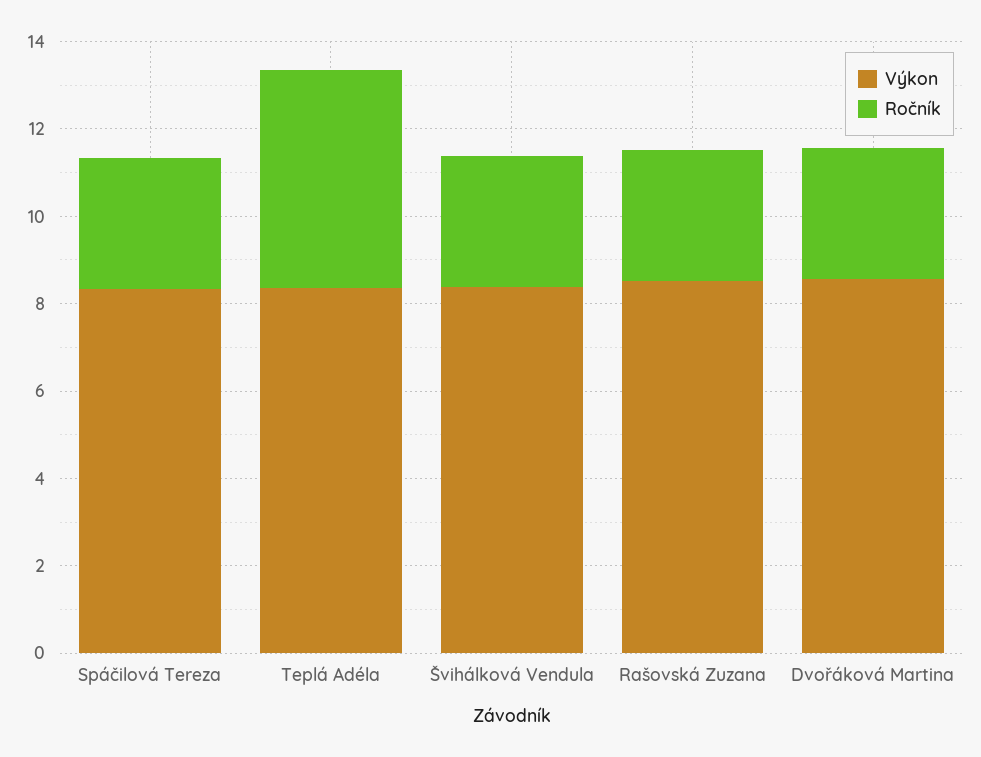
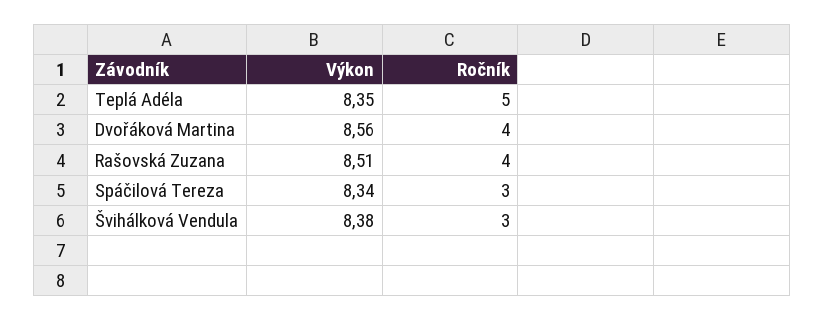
Ročník, Rašovská Zuzana: 3 -> 4
Ročník, Dvořáková Martina: 3 -> 4

